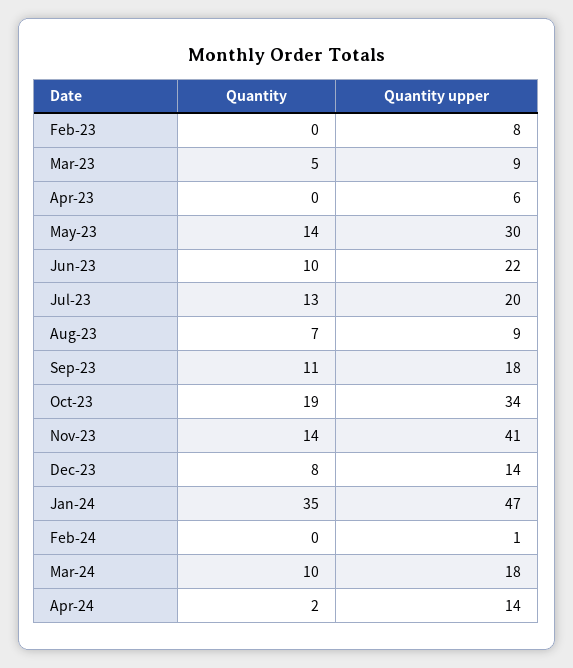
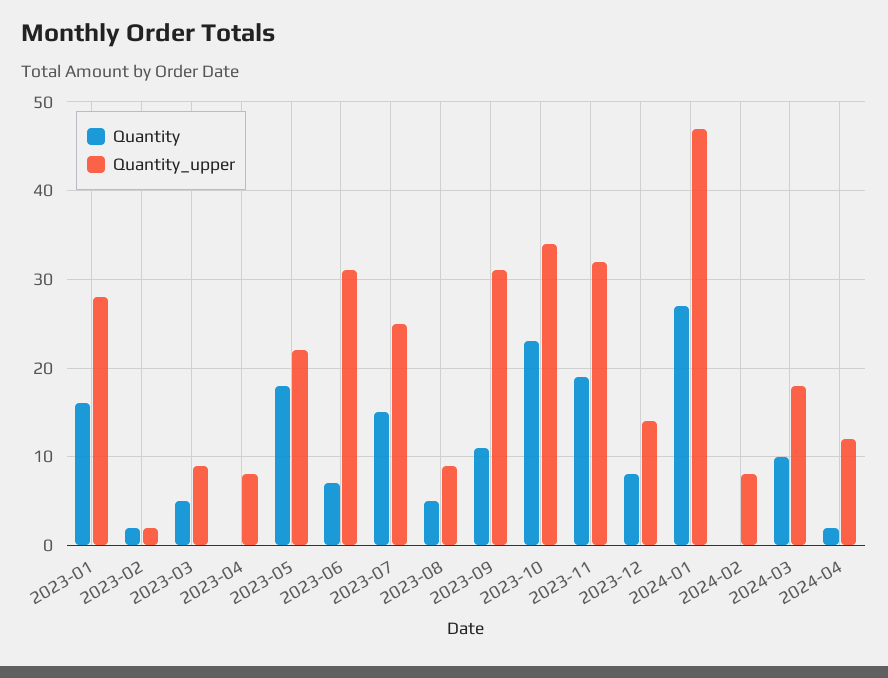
Quantity, Feb-23: 0 -> 2
Quantity upper, Feb-23: 8 -> 2
Quantity upper, Apr-23: 6 -> 8
Quantity, May-23: 14 -> 18
Quantity upper, May-23: 30 -> 22
Quantity, Jun-23: 10 -> 7
Quantity upper, Jun-23: 22 -> 31
Quantity, Jul-23: 13 -> 15
Quantity upper, Jul-23: 20 -> 25
Quantity, Aug-23: 7 -> 5
Quantity upper, Sep-23: 18 -> 31
Quantity, Oct-23: 19 -> 23
Quantity, Nov-23: 14 -> 19
Quantity upper, Nov-23: 41 -> 32
Quantity, Jan-24: 35 -> 27
Quantity upper, Feb-24: 1 -> 8
Quantity upper, Apr-24: 14 -> 12
Quantity, 2023-01: none -> 16
Quantity upper, 2023-01: none -> 28

